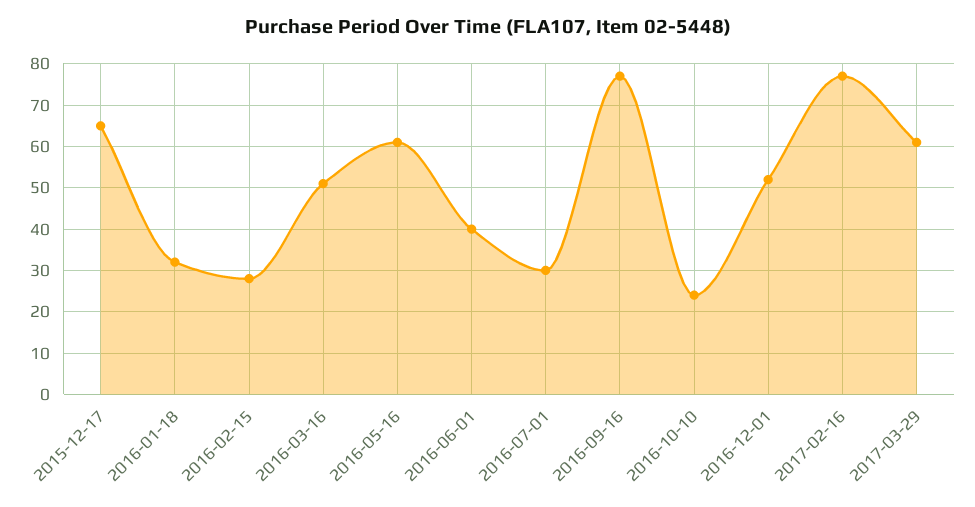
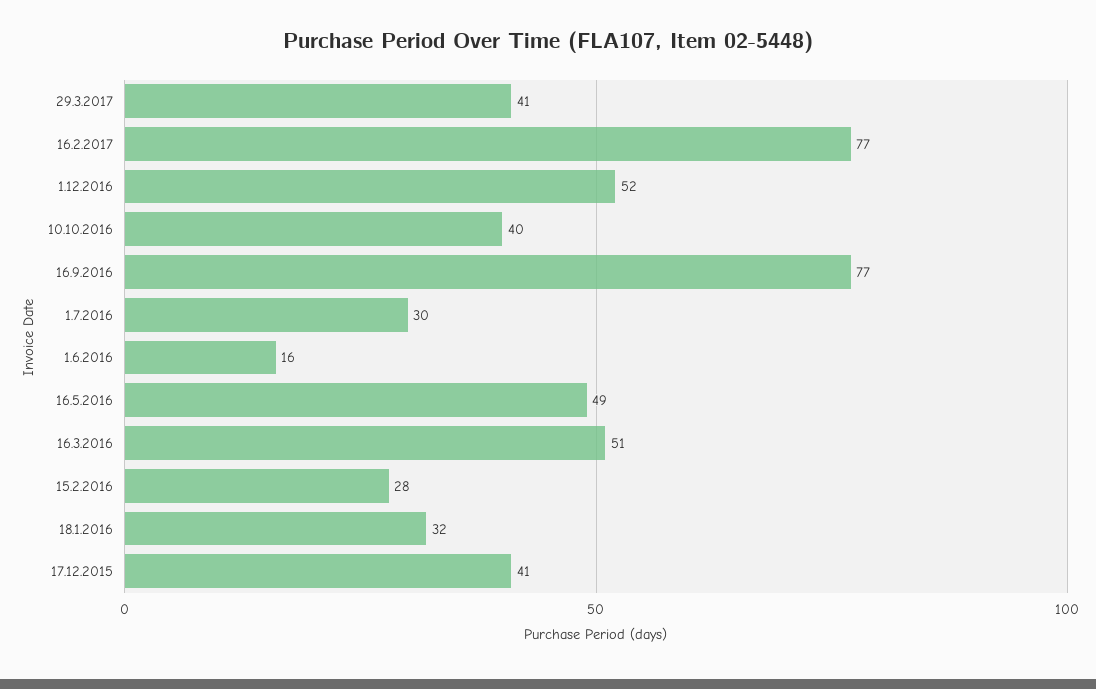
2015-12-17: 65 -> 41
2016-05-16: 60 -> 49
2016-06-01: 40 -> 16
2016-10-10: 25 -> 40
2017-03-29: 60 -> 41

